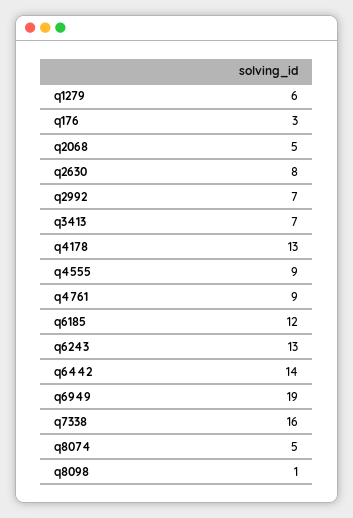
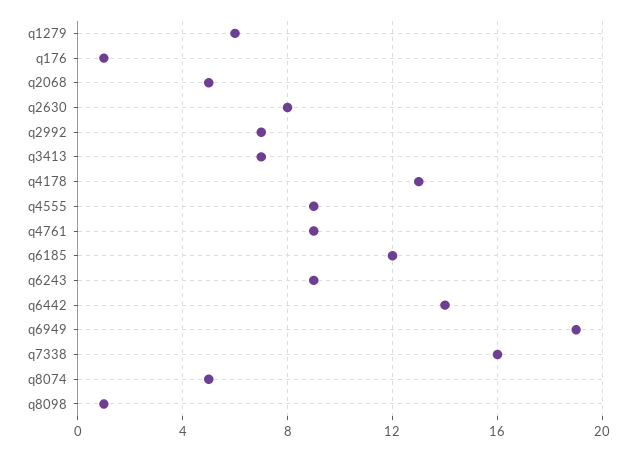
q176: 3 -> 1
q6243: 13 -> 9

